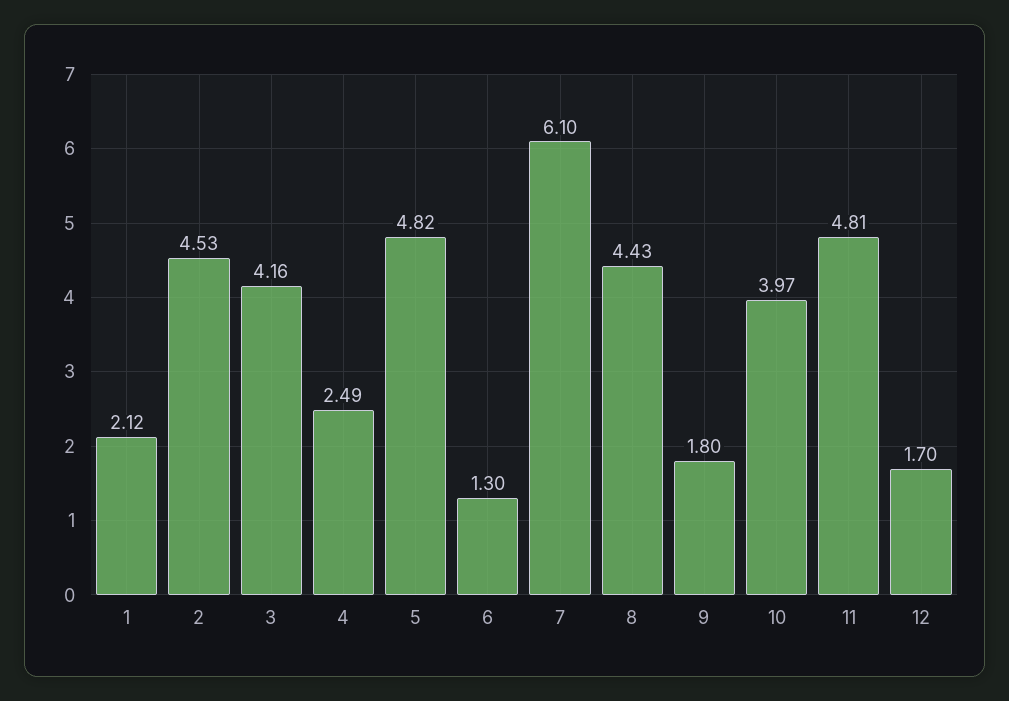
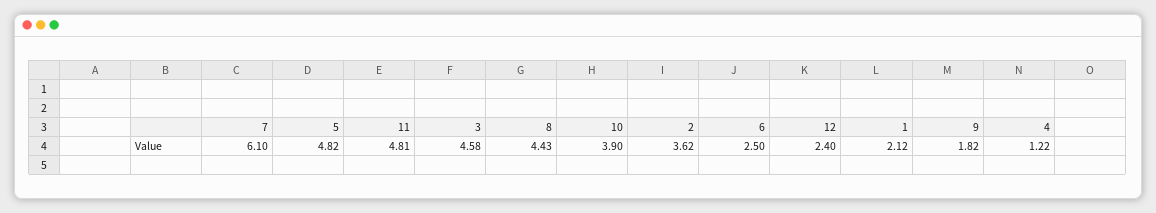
2: 4.53 -> 3.62
3: 4.16 -> 4.58
4: 2.49 -> 1.22
6: 1.3 -> 2.5
9: 1.8 -> 1.82
10: 3.97 -> 3.9
12: 1.7 -> 2.4

